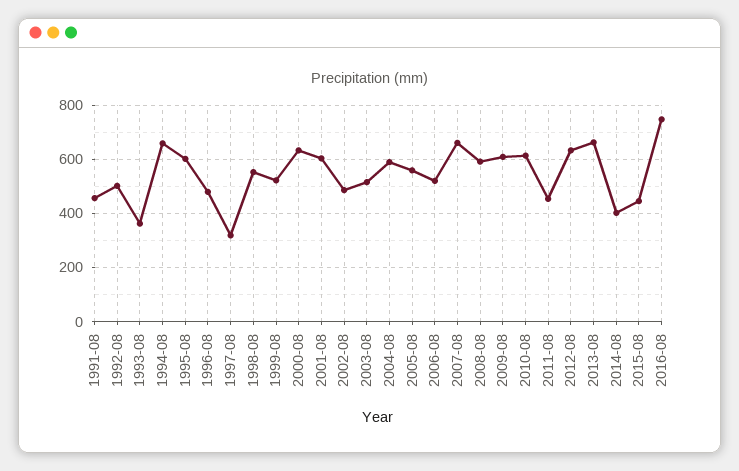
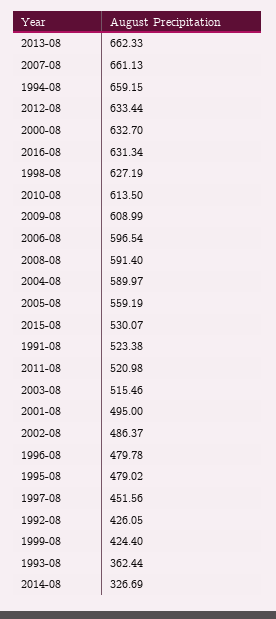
1991-08: 450 -> 523.38
1992-08: 500 -> 426.05
1995-08: 600 -> 479.02
1997-08: 325 -> 451.56
1998-08: 550 -> 627.19
1999-08: 525 -> 424.4
2001-08: 600 -> 495
2006-08: 525 -> 596.54
2011-08: 450 -> 520.98
2014-08: 400 -> 326.69
2015-08: 450 -> 530.07
2016-08: 750 -> 631.34

